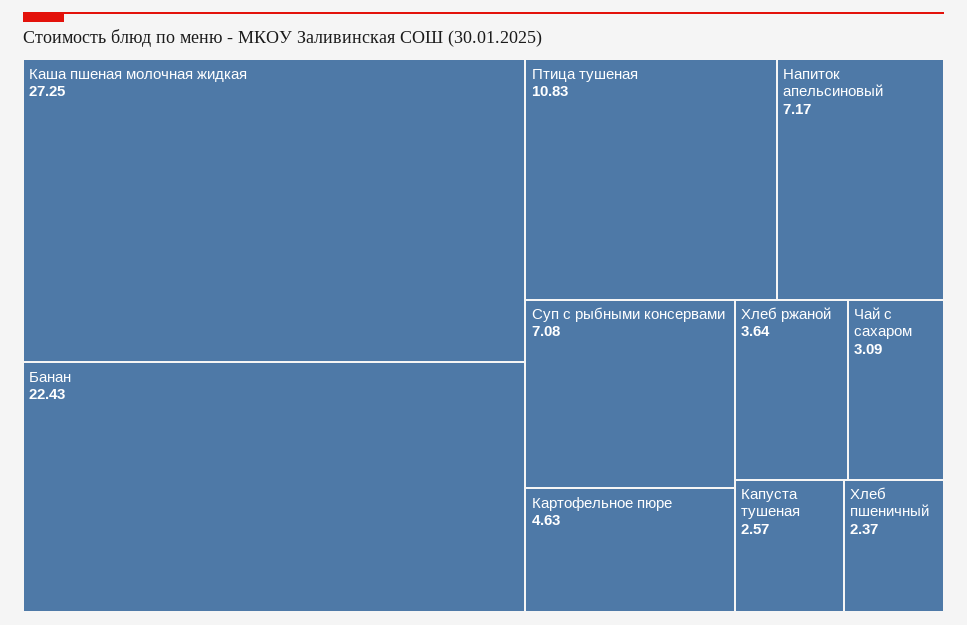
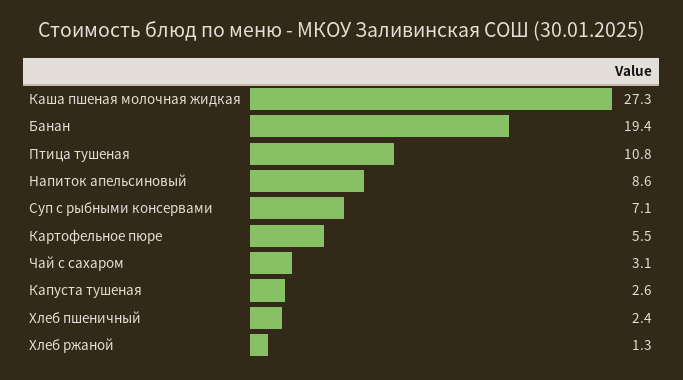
Банан: 22.43 -> 19.4
Напиток апельсиновый: 7.17 -> 8.6
Картофельное пюре: 4.63 -> 5.5
Хлеб ржаной: 3.64 -> 1.3

